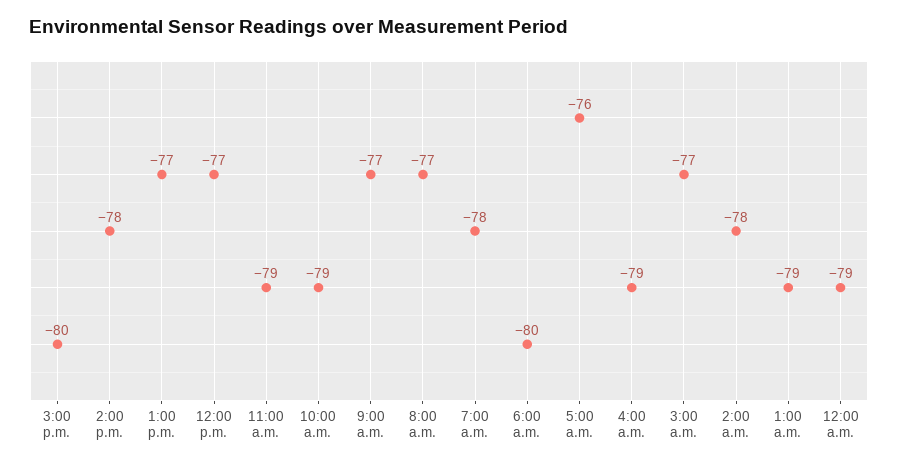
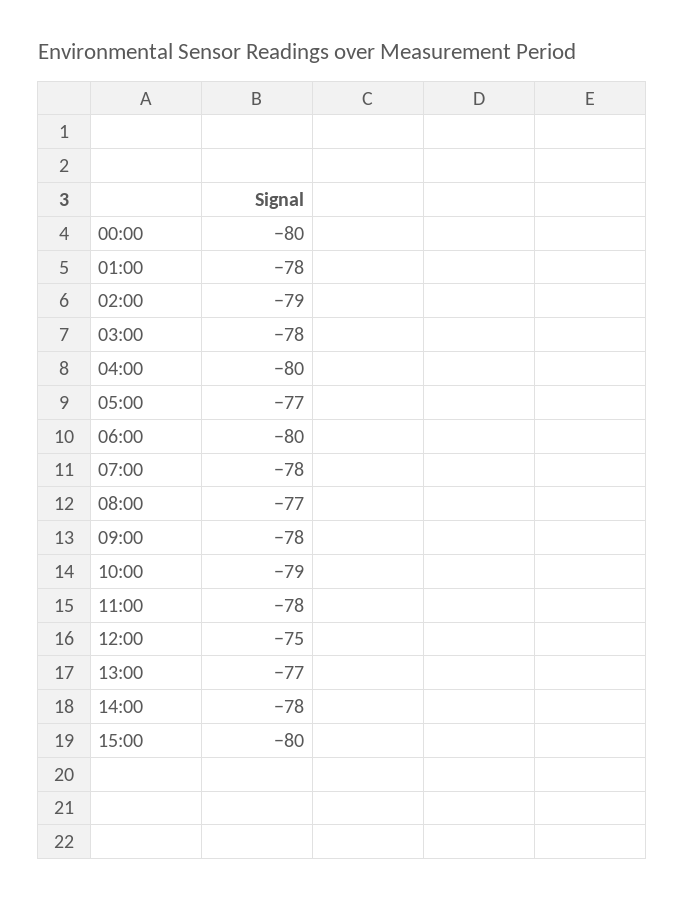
12:00 p.m.: -77 -> -75
11:00 a.m.: -79 -> -78
9:00 a.m.: -77 -> -78
5:00 a.m.: -76 -> -77
4:00 a.m.: -79 -> -80
3:00 a.m.: -77 -> -78
2:00 a.m.: -78 -> -79
1:00 a.m.: -79 -> -78
12:00 a.m.: -79 -> -80

